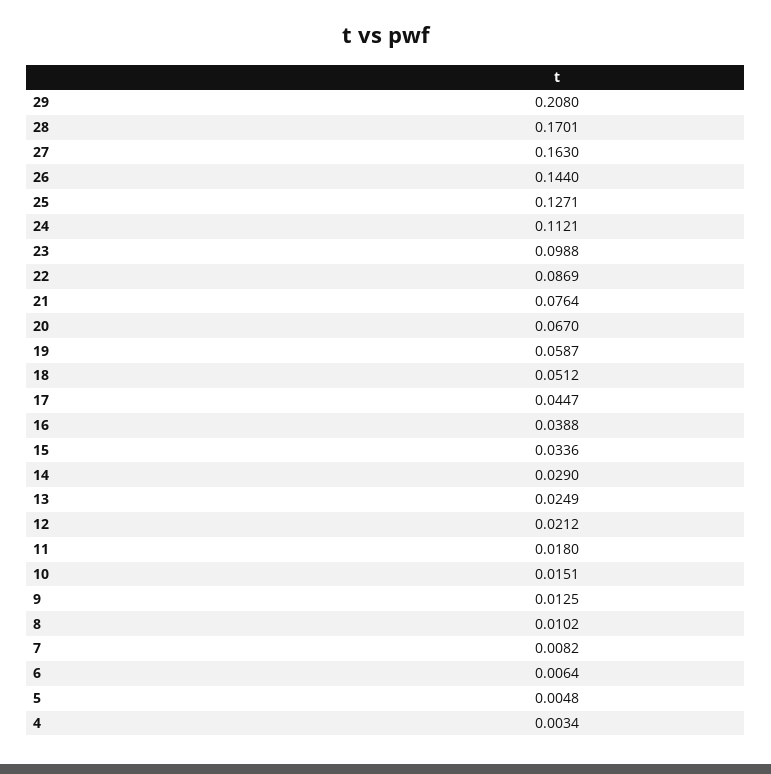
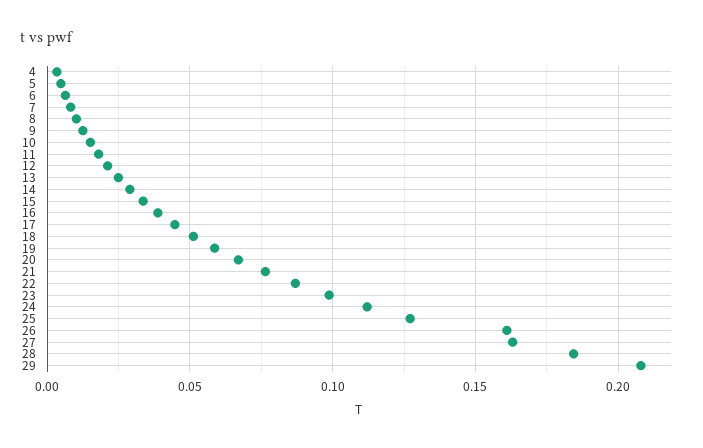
28: 0.1701 -> 0.185
26: 0.144 -> 0.16

